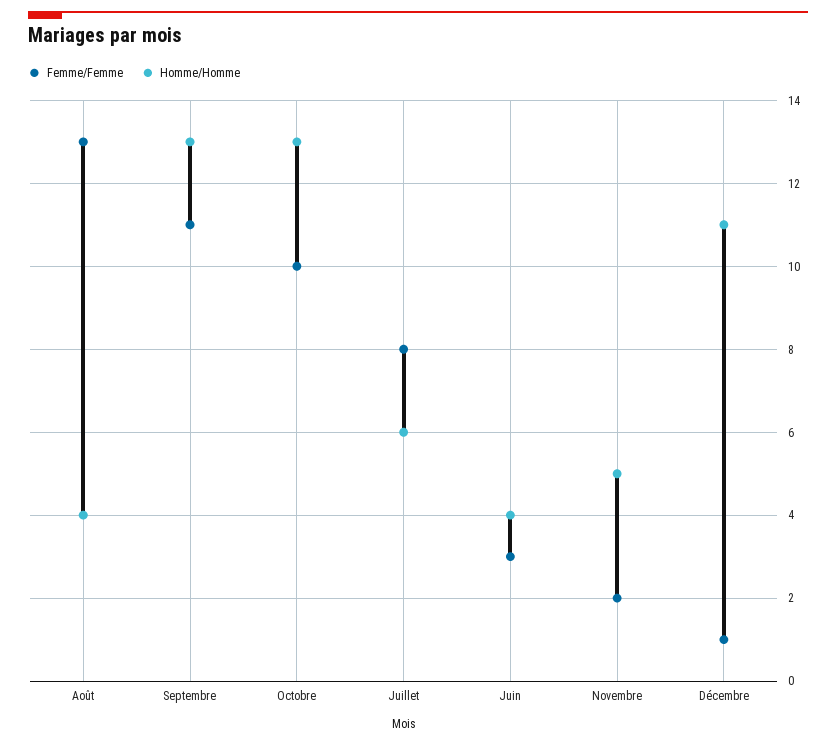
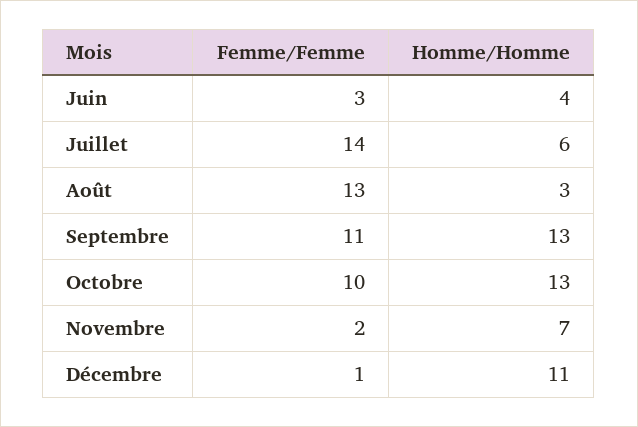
Homme/Homme, Août: 4 -> 3
Femme/Femme, Juillet: 8 -> 14
Homme/Homme, Novembre: 5 -> 7

